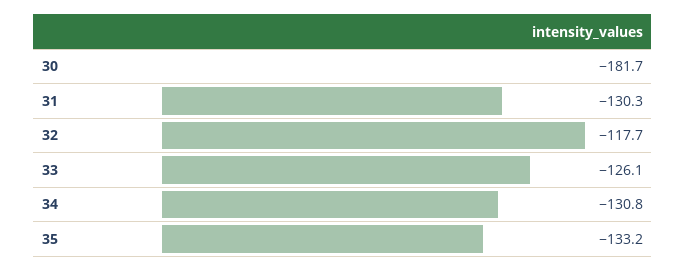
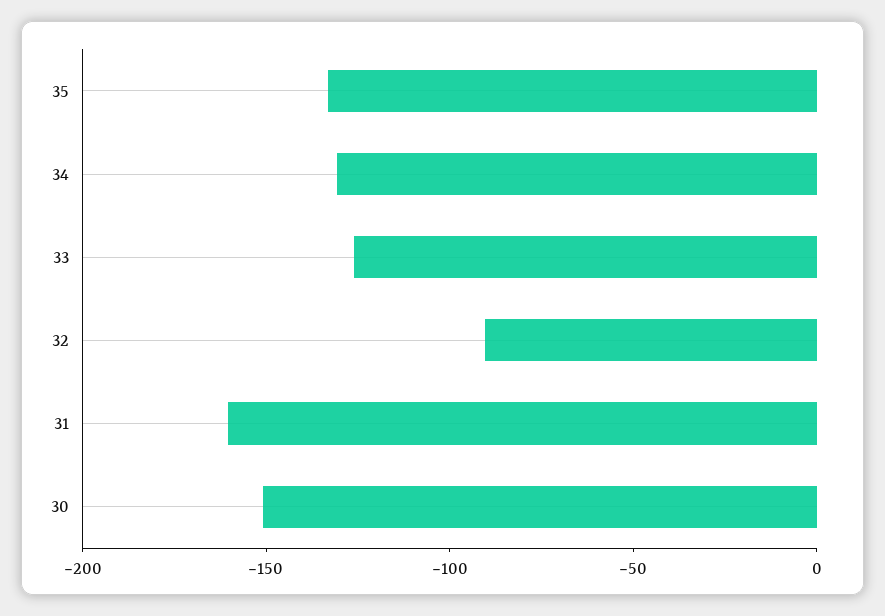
30: -181.7 -> -150
31: -130.3 -> -160
32: -117.7 -> -90

